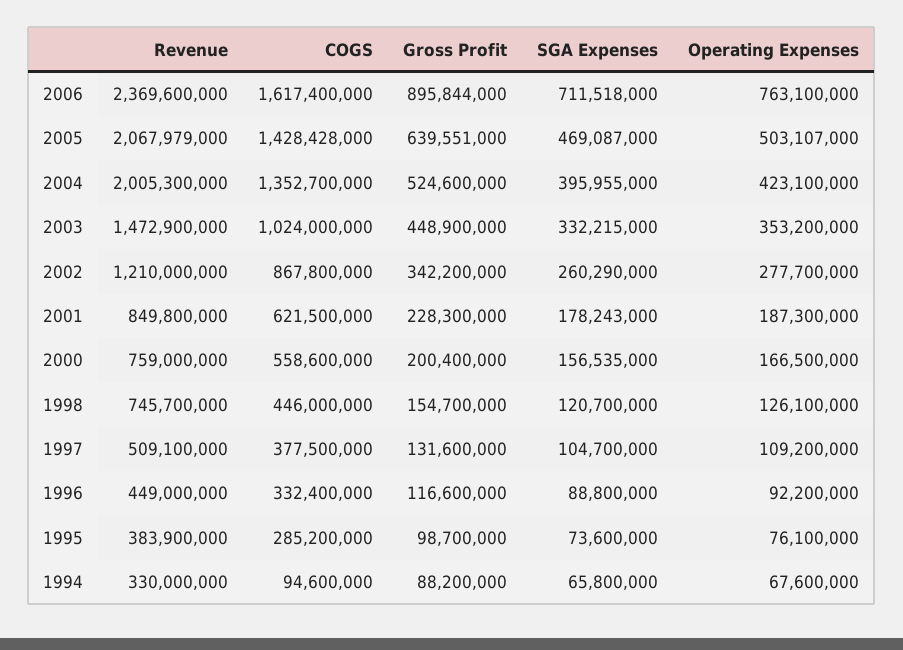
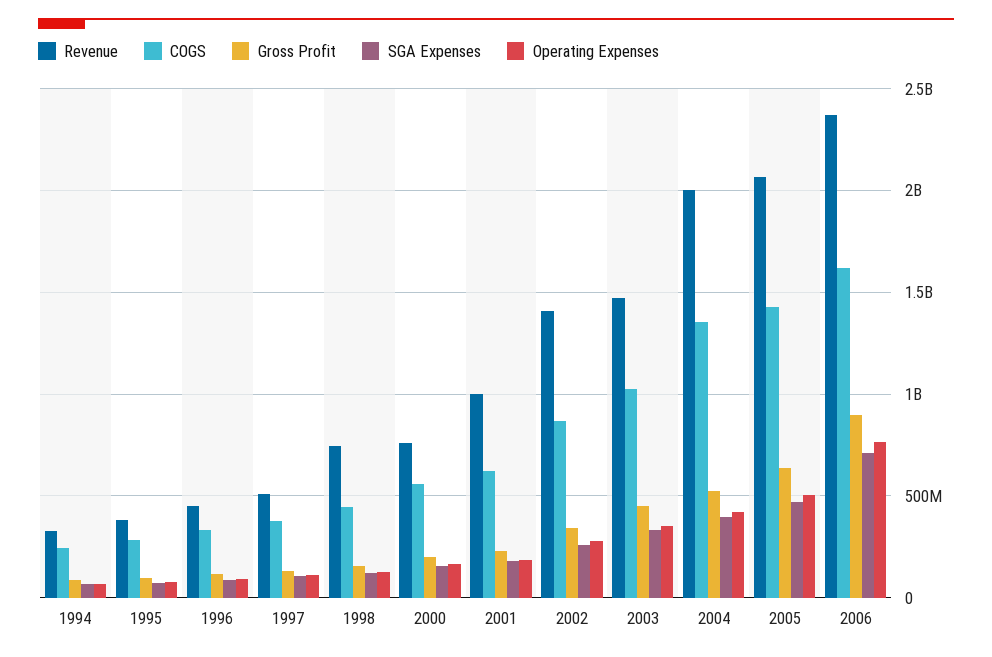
Revenue, 2002: 1210000000 -> 1400000000
Revenue, 2001: 849800000 -> 1000000000
COGS, 1994: 94600000 -> 250000000

